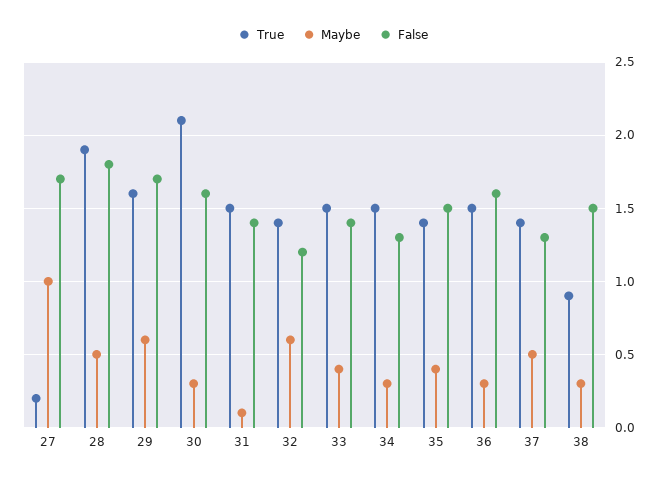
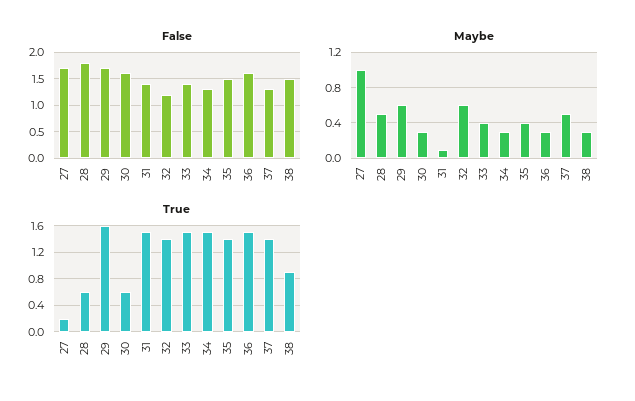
True, 28: 1.9 -> 0.6
True, 30: 2.1 -> 0.6

